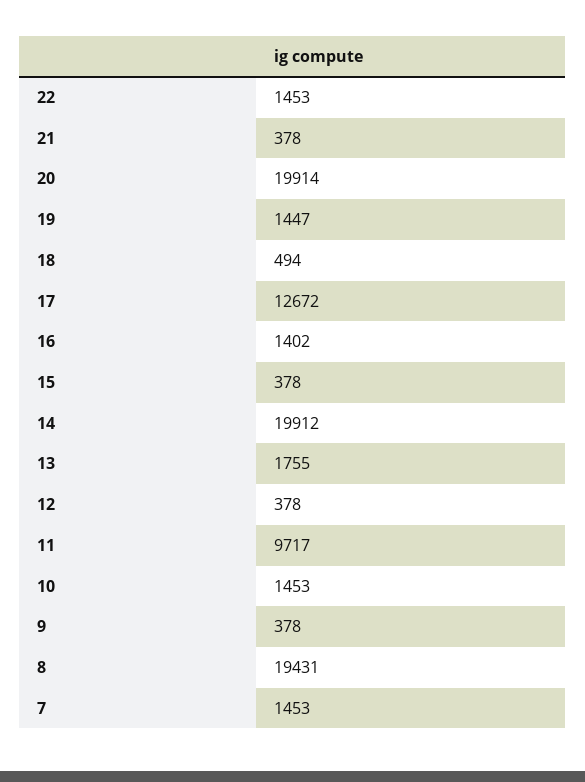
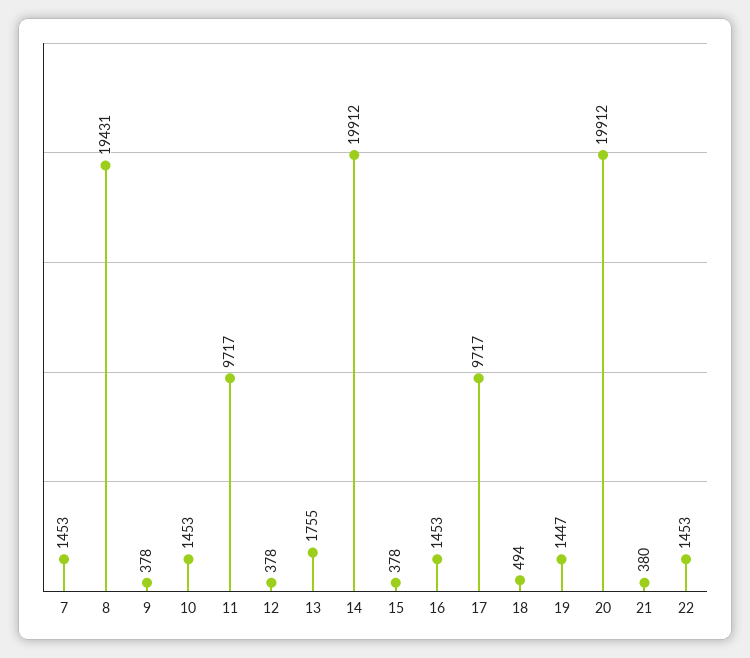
21: 378 -> 380
20: 19914 -> 19912
17: 12672 -> 9717
16: 1402 -> 1453

